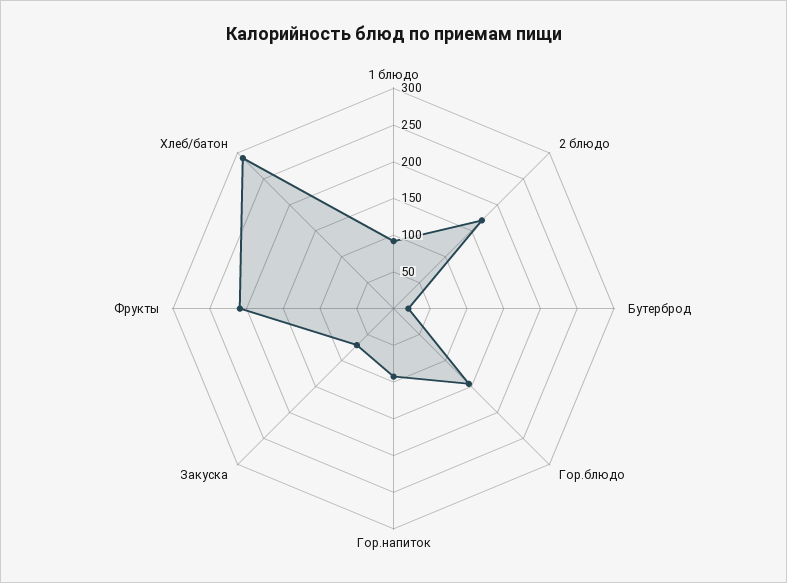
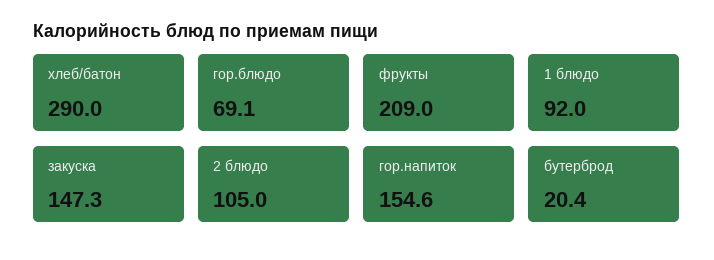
2 блюдо: 175 -> 105
Гор.блюдо: 150 -> 69.1
Гор.напиток: 100 -> 154.6
Закуска: 75 -> 147.3

